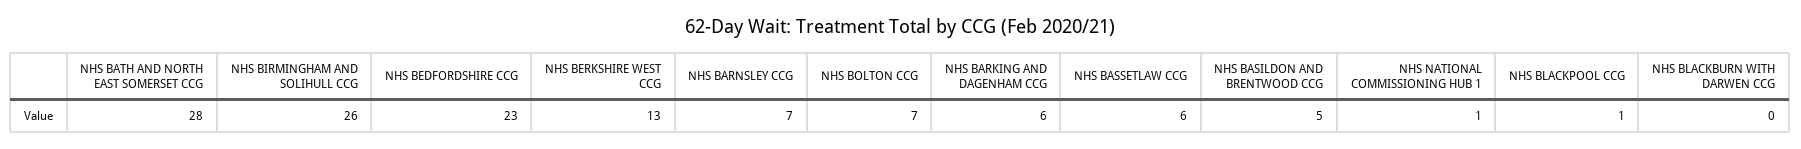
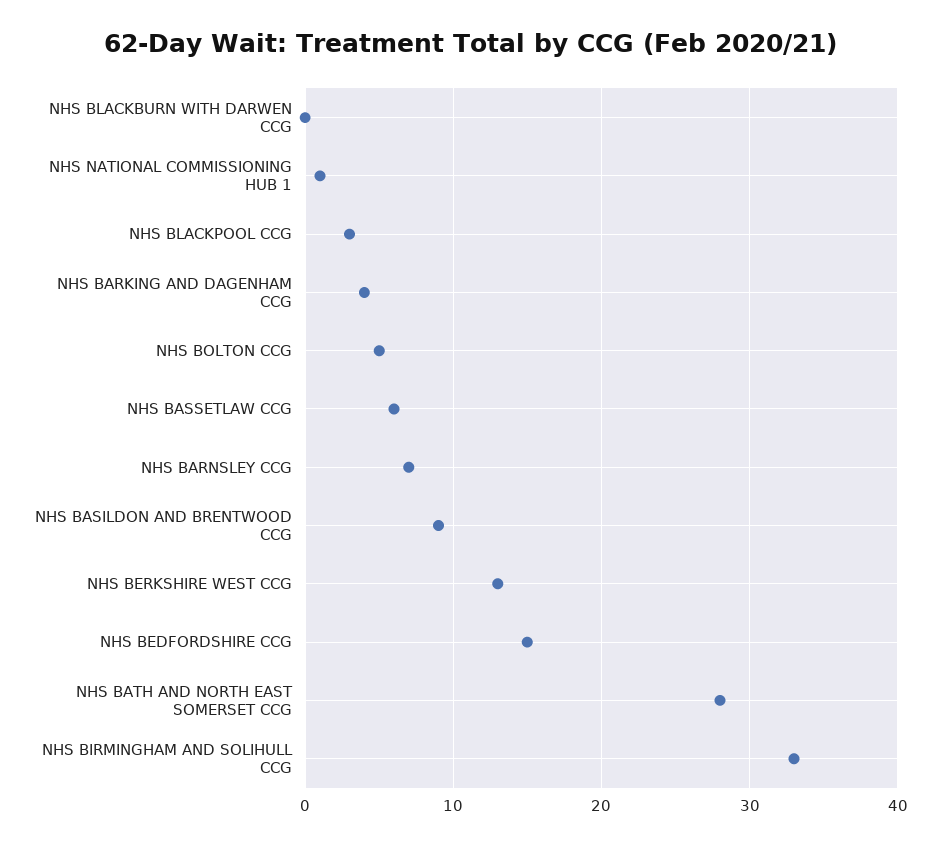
NHS BIRMINGHAM AND SOLIHULL CCG: 26 -> 33
NHS BEDFORDSHIRE CCG: 23 -> 15
NHS BOLTON CCG: 7 -> 5
NHS BARKING AND DAGENHAM CCG: 6 -> 4
NHS BASILDON AND BRENTWOOD CCG: 5 -> 9
NHS BLACKPOOL CCG: 1 -> 3

